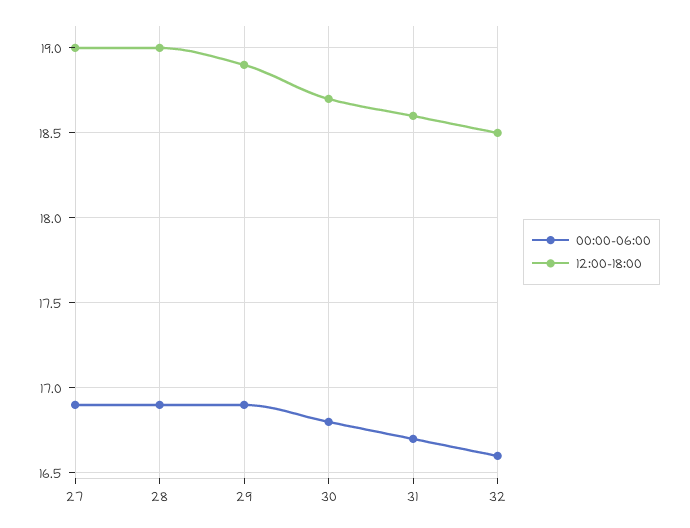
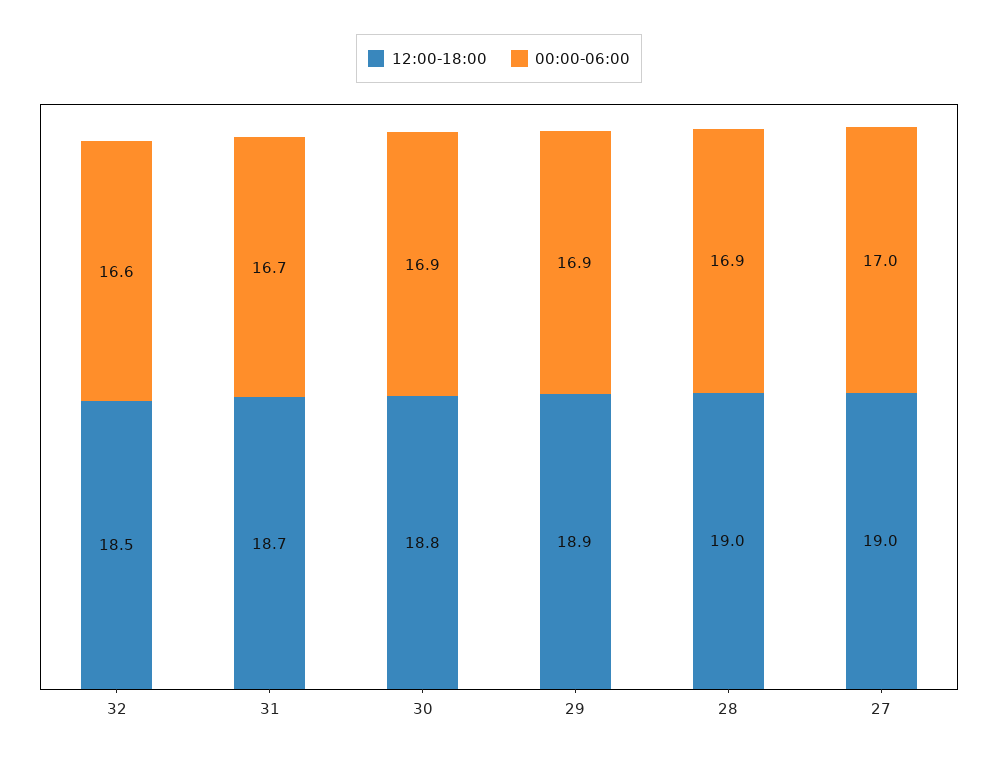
00:00-06:00, 27: 16.9 -> 17
00:00-06:00, 30: 16.8 -> 16.9
12:00-18:00, 30: 18.7 -> 18.8
12:00-18:00, 31: 18.6 -> 18.7

